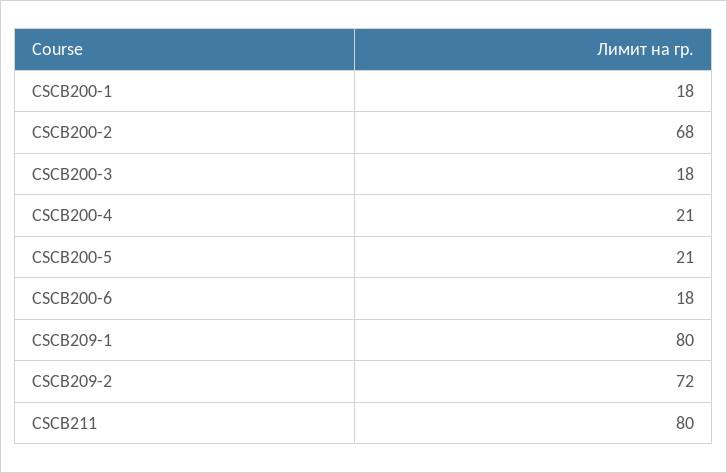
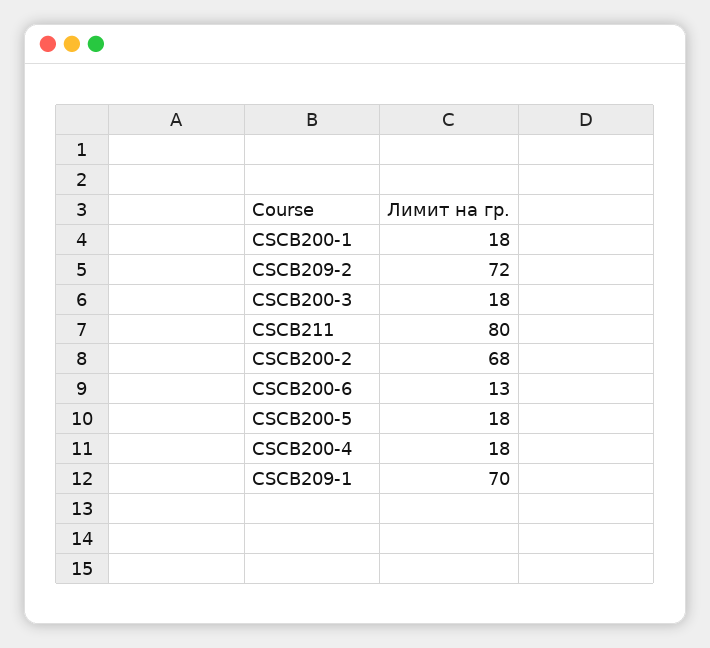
CSCB200-4: 21 -> 18
CSCB200-5: 21 -> 18
CSCB200-6: 18 -> 13
CSCB209-1: 80 -> 70

